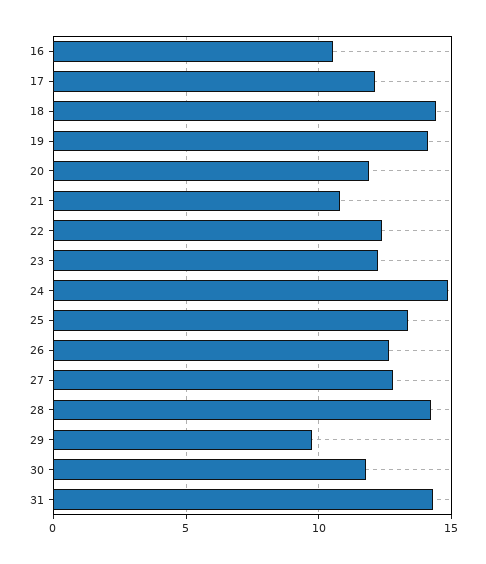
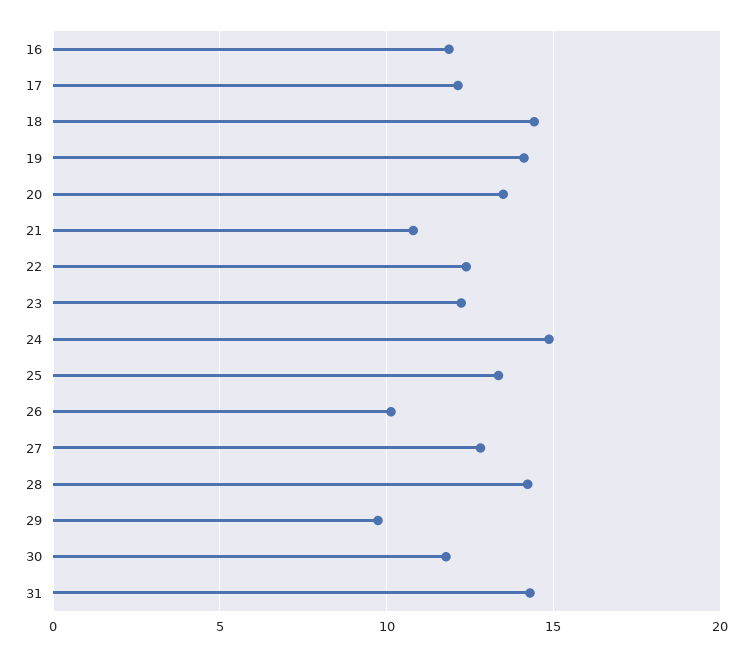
16: 10.5 -> 12
20: 12 -> 13.5
26: 12.5 -> 10

